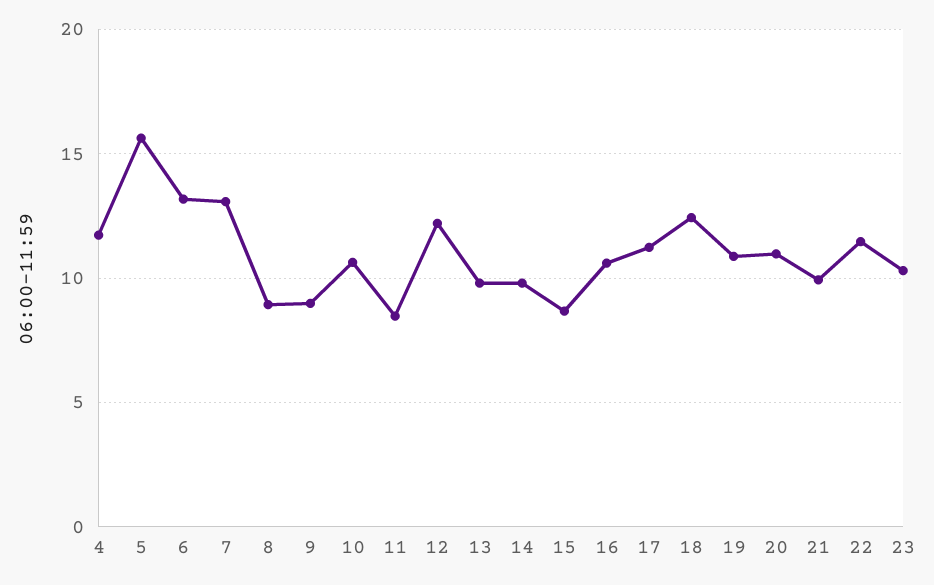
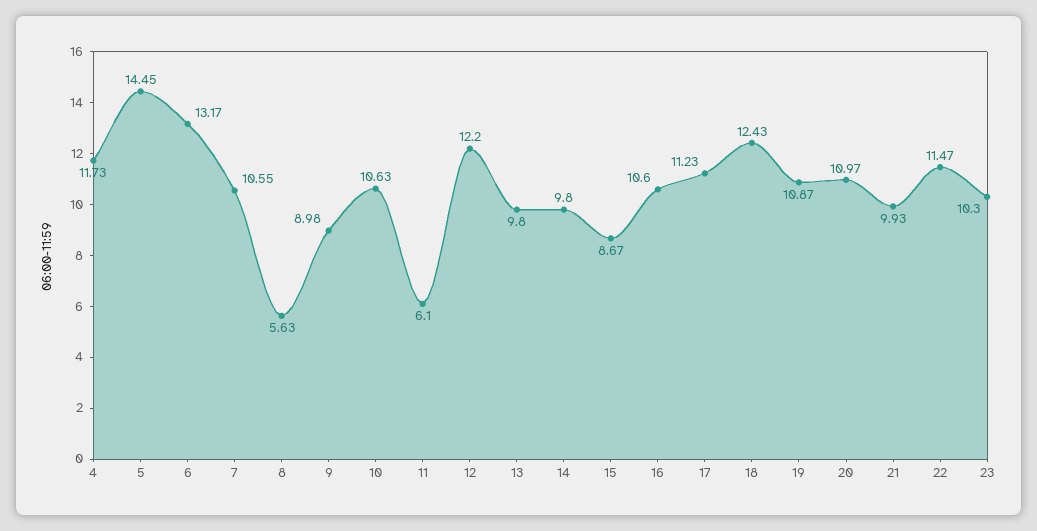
5: 15.5 -> 14.45
7: 13 -> 10.55
8: 9 -> 5.63
11: 8.5 -> 6.1

